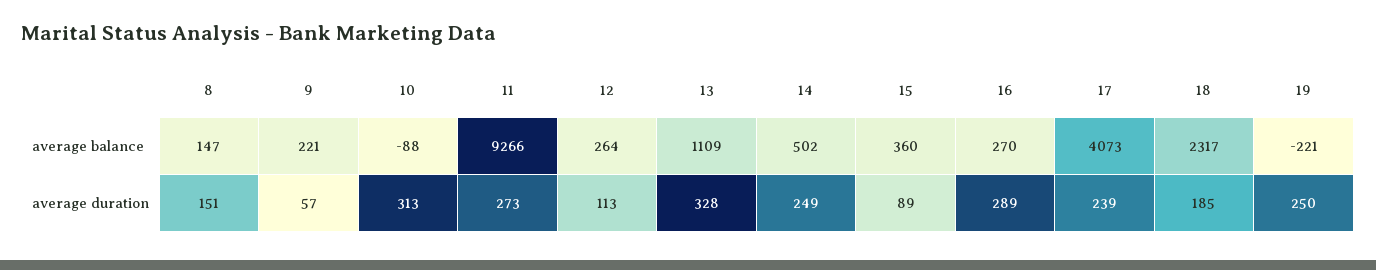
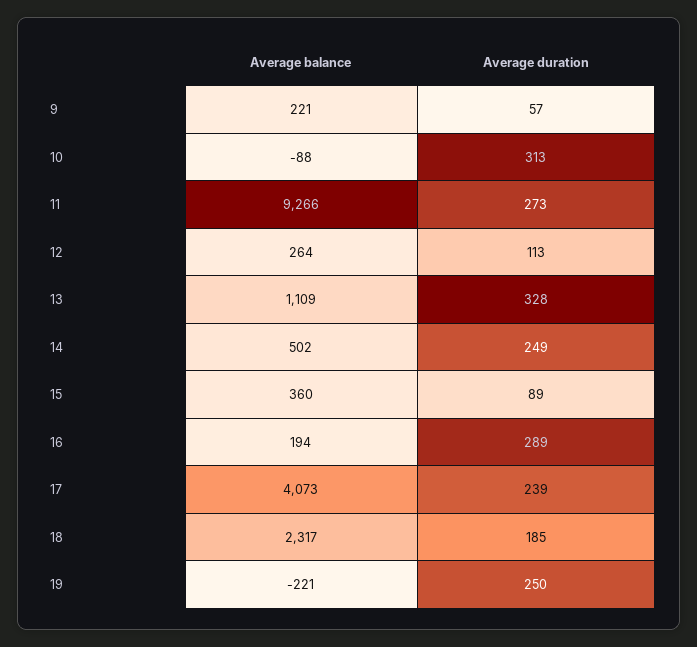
8, average balance: 147 -> none
16, average balance: 270 -> 194
8, average duration: 151 -> none

